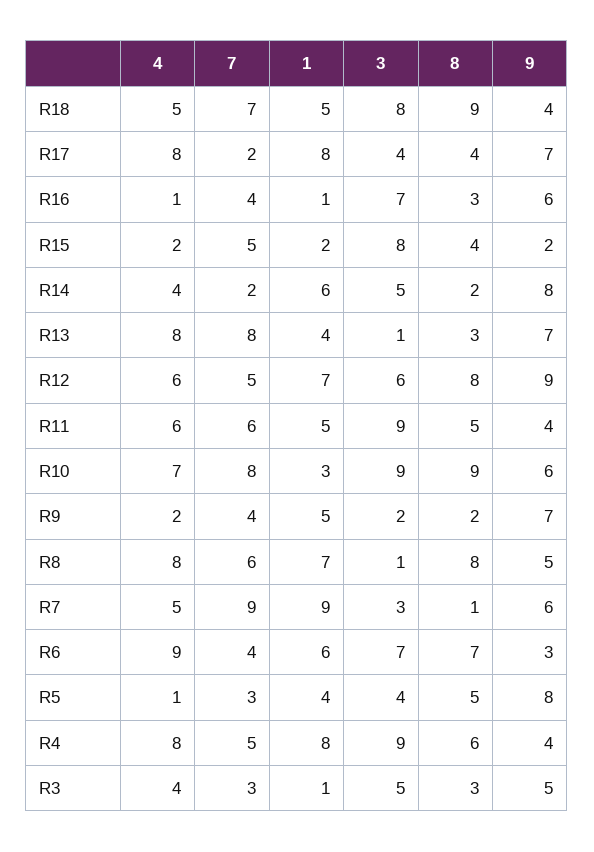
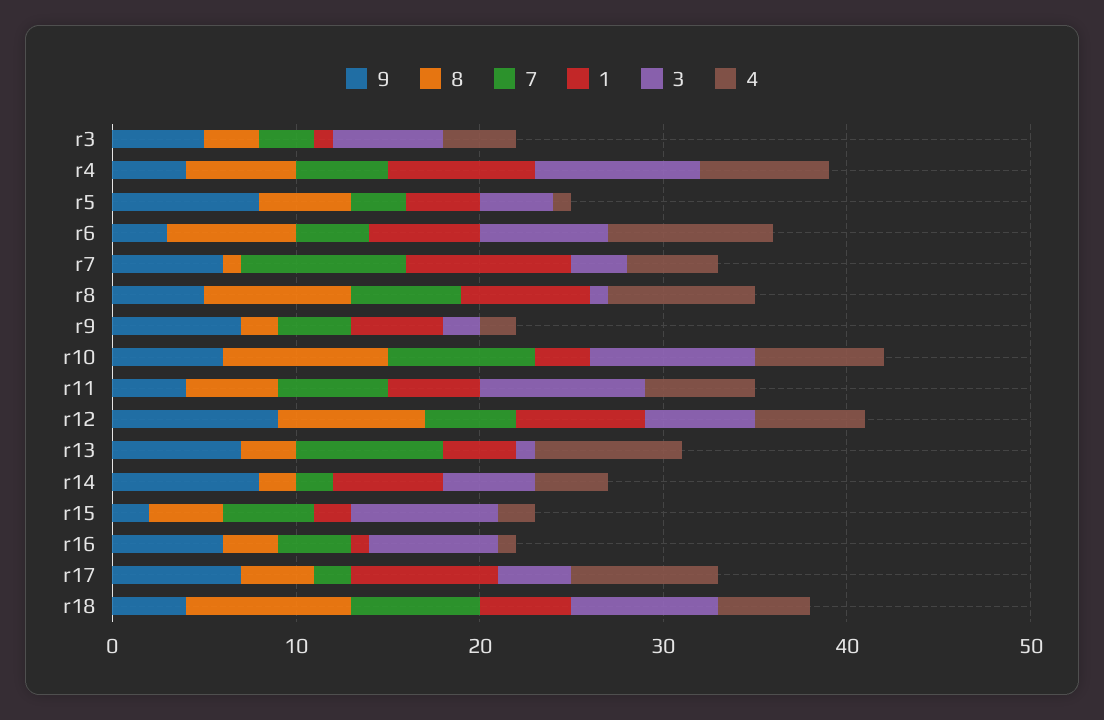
4, R4: 8 -> 7
3, R3: 5 -> 6

